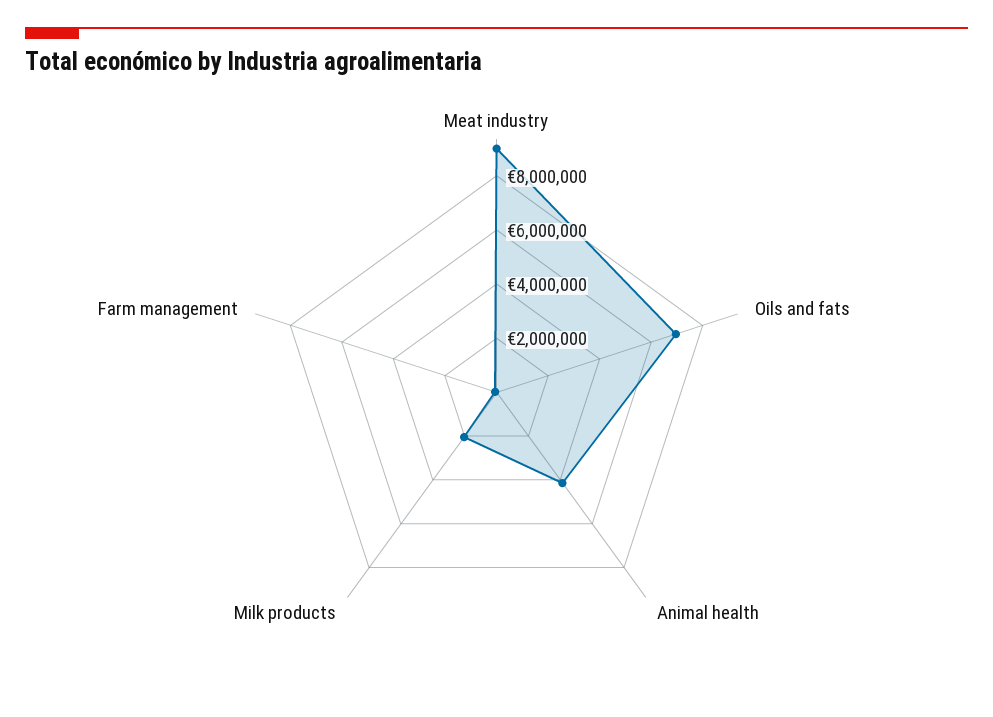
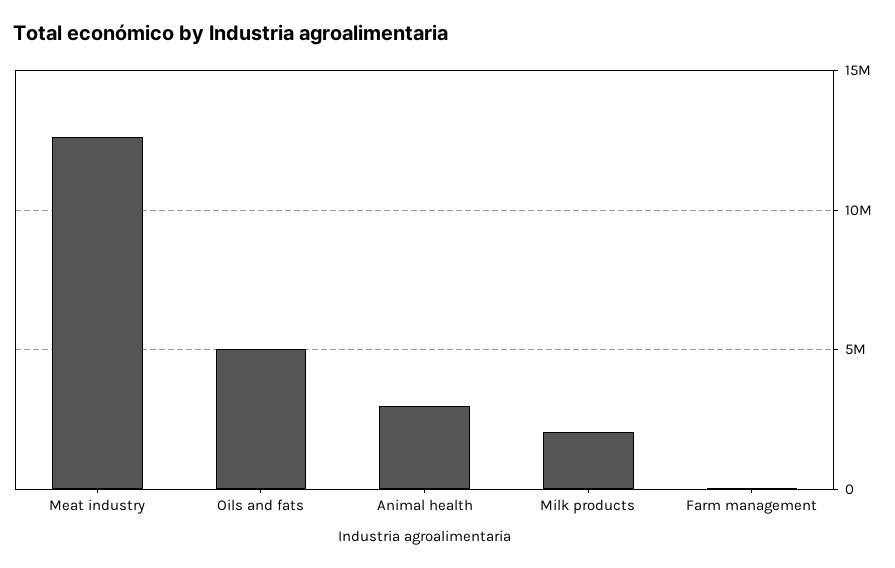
Meat industry: 9000000 -> 12500000
Oils and fats: 7000000 -> 5000000
Animal health: 4000000 -> 3000000

